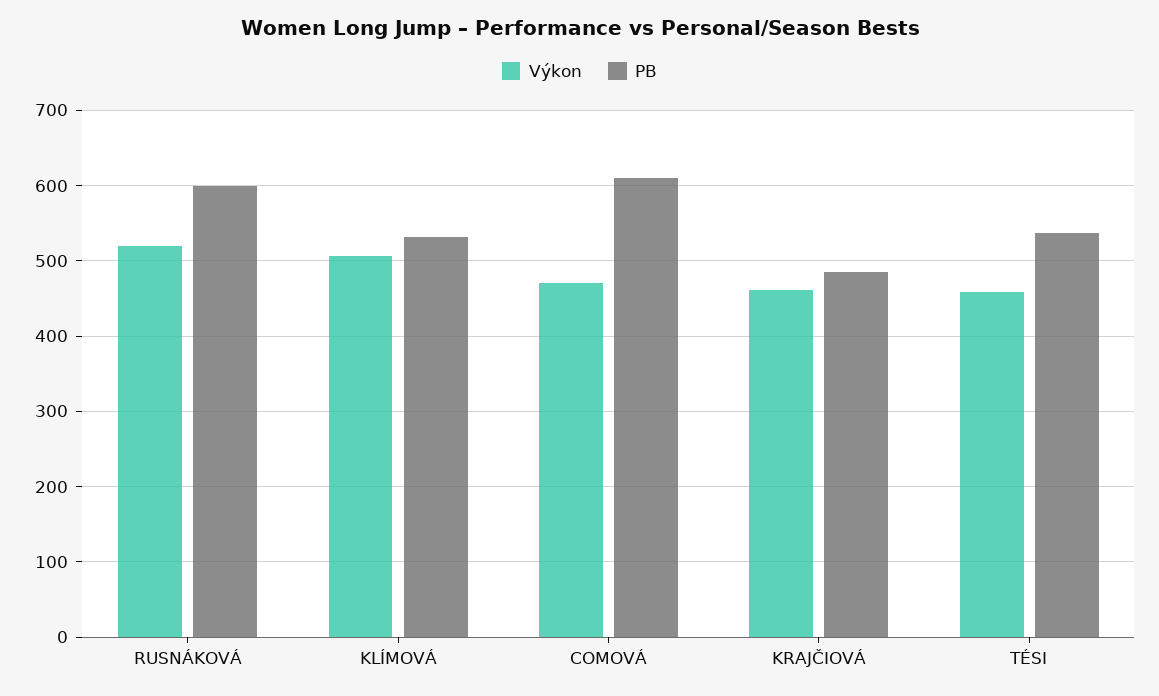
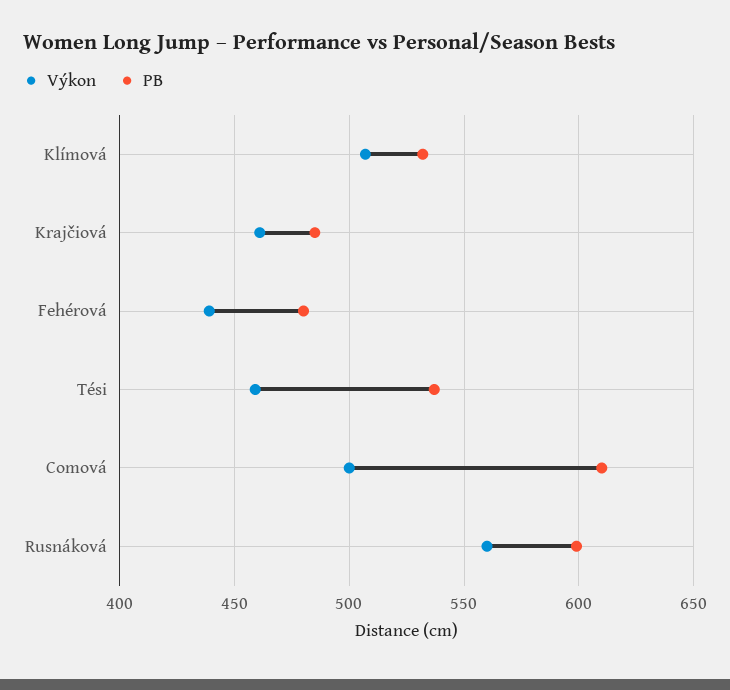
Výkon, RUSNÁKOVÁ: 520 -> 560
Výkon, COMOVÁ: 470 -> 500
Výkon, Fehérová: none -> 440
PB, Fehérová: none -> 480

